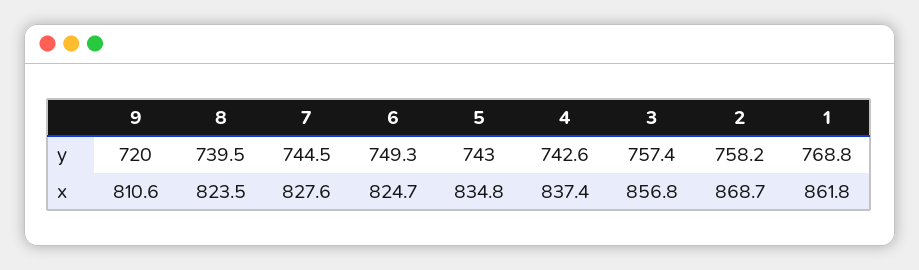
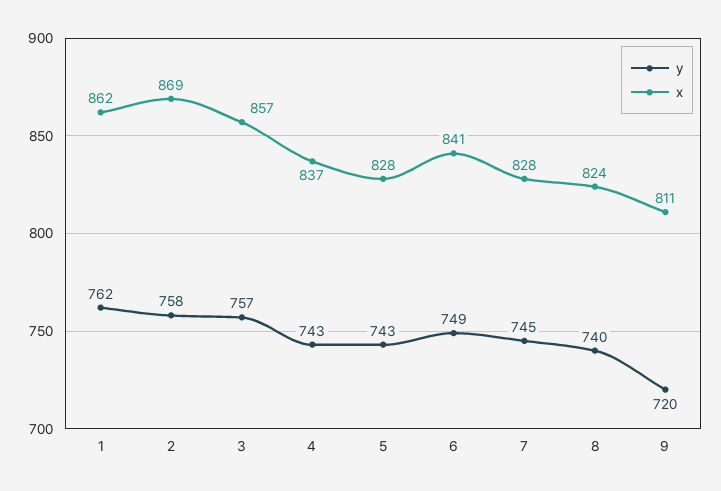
y, 1: 768.8 -> 762
x, 6: 824.7 -> 841
x, 5: 834.8 -> 828

